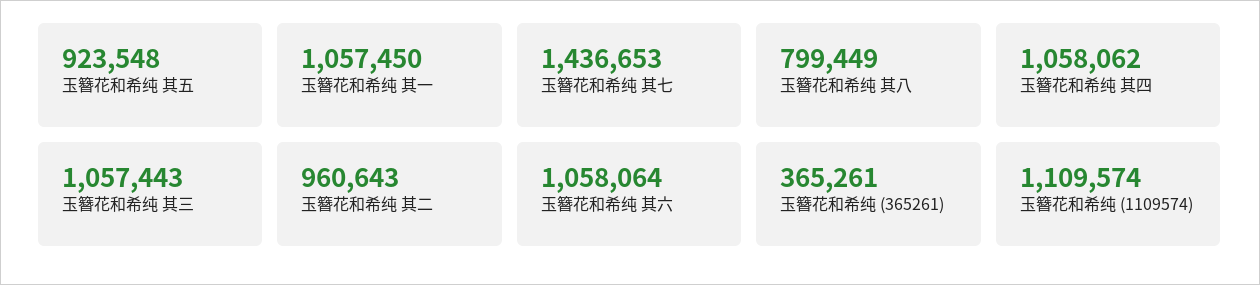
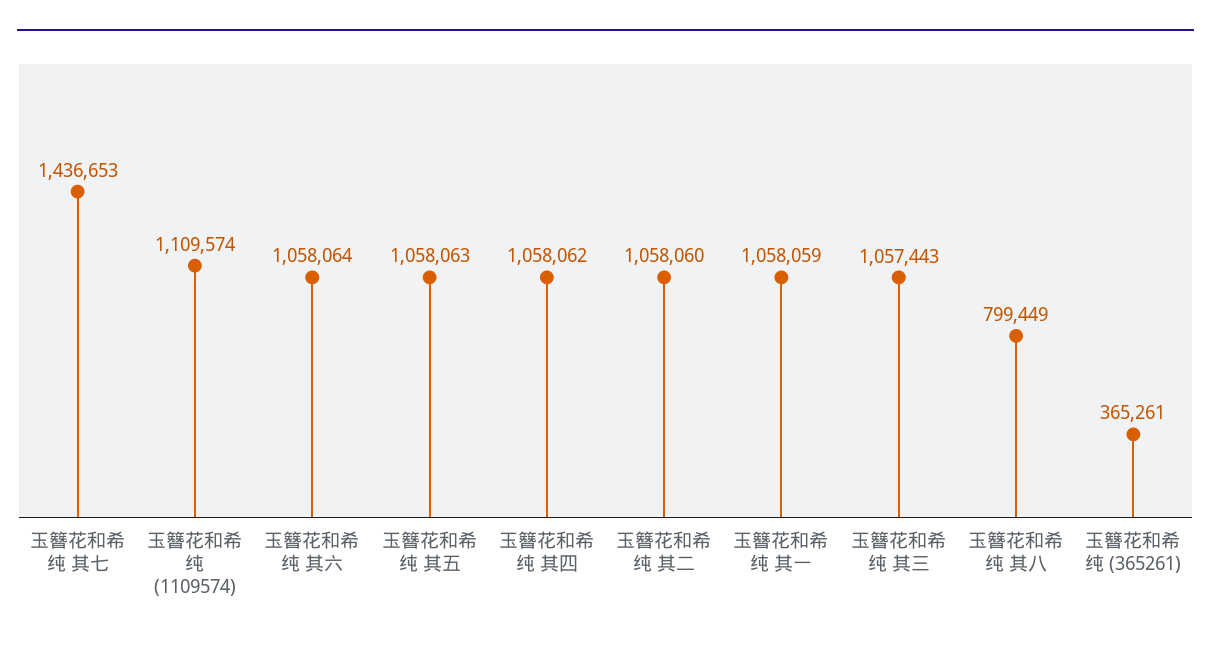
玉簪花和希纯 其五: 923548 -> 1058063
玉簪花和希纯 其一: 1057450 -> 1058059
玉簪花和希纯 其二: 960643 -> 1058060

